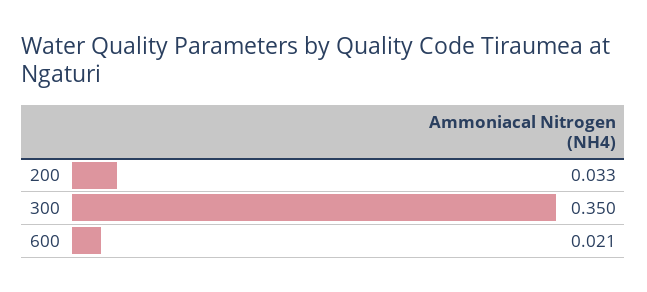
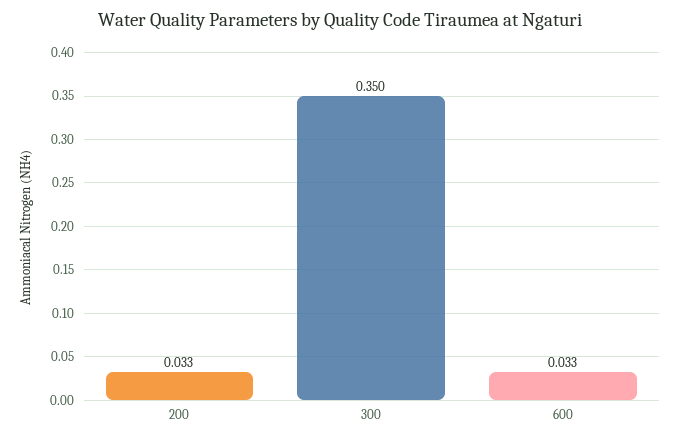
600: 0.021 -> 0.033

